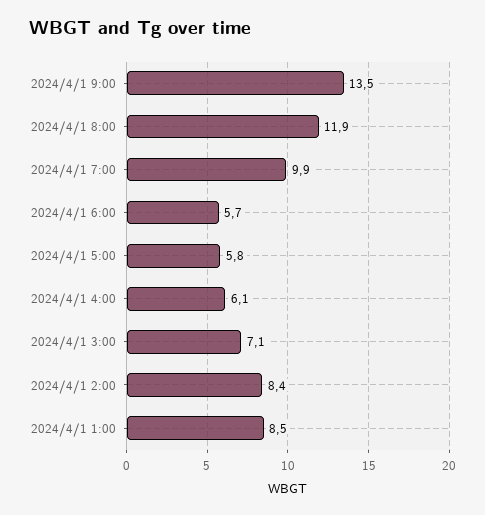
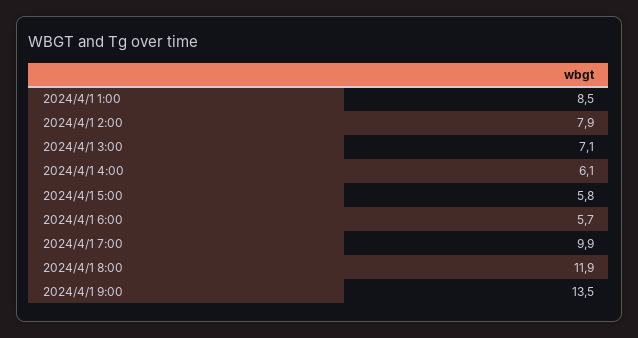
2024/4/1 2:00: 8.4 -> 7.9

